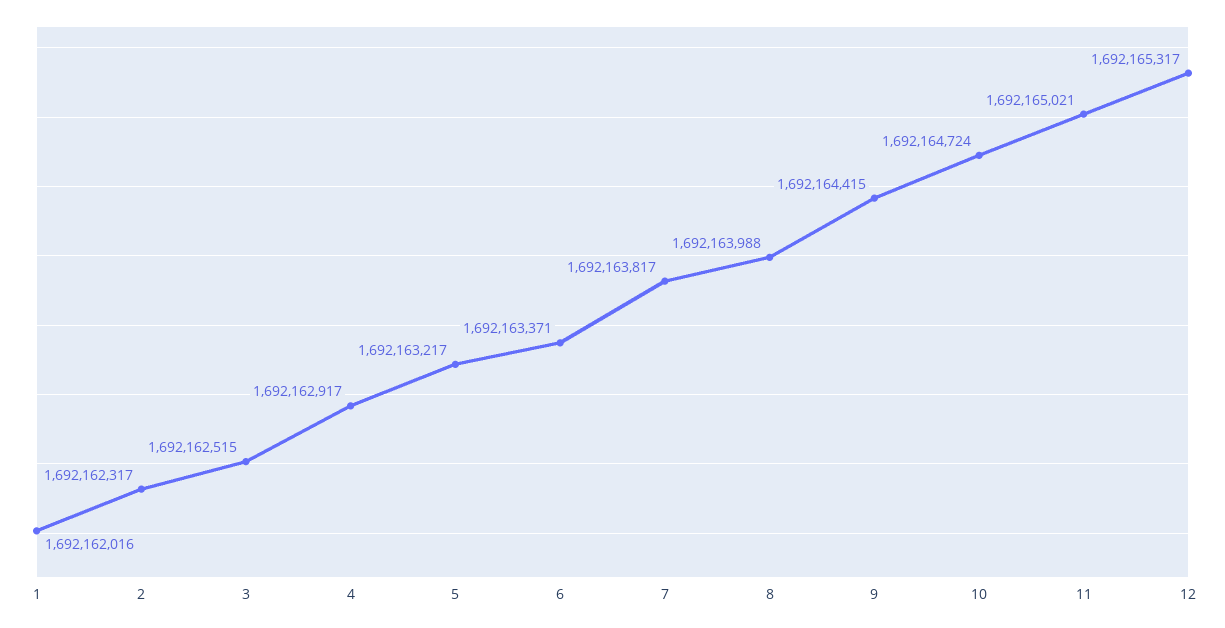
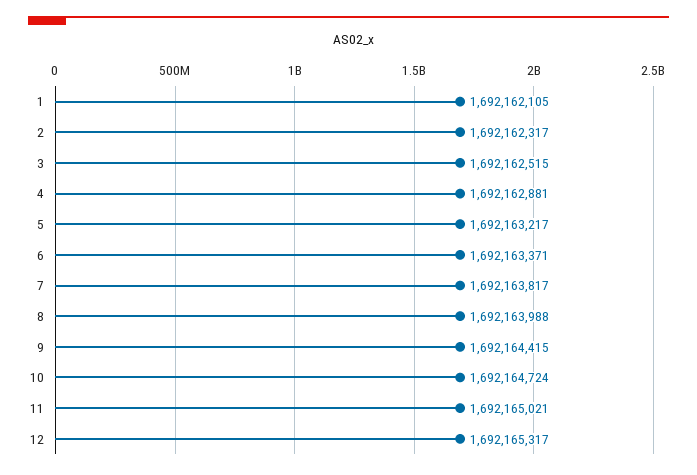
1: 1692162016 -> 1692162105
4: 1692162917 -> 1692162881

